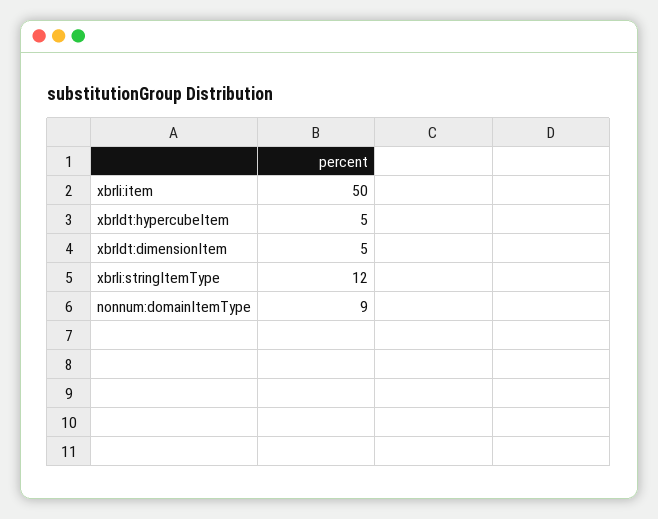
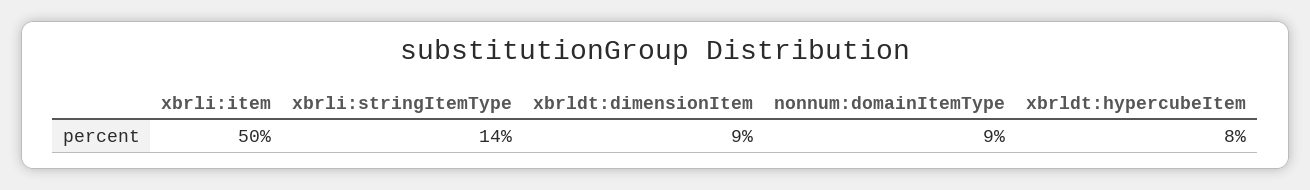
xbrldt:hypercubeItem: 5 -> 8
xbrldt:dimensionItem: 5 -> 9
xbrli:stringItemType: 12 -> 14

